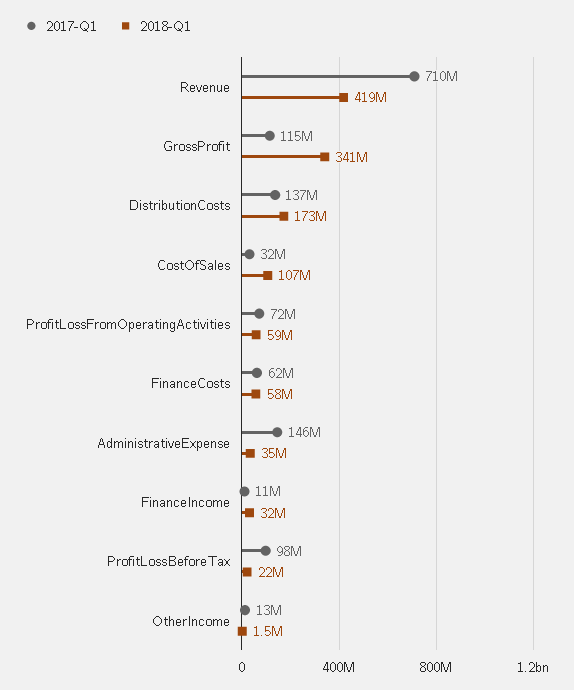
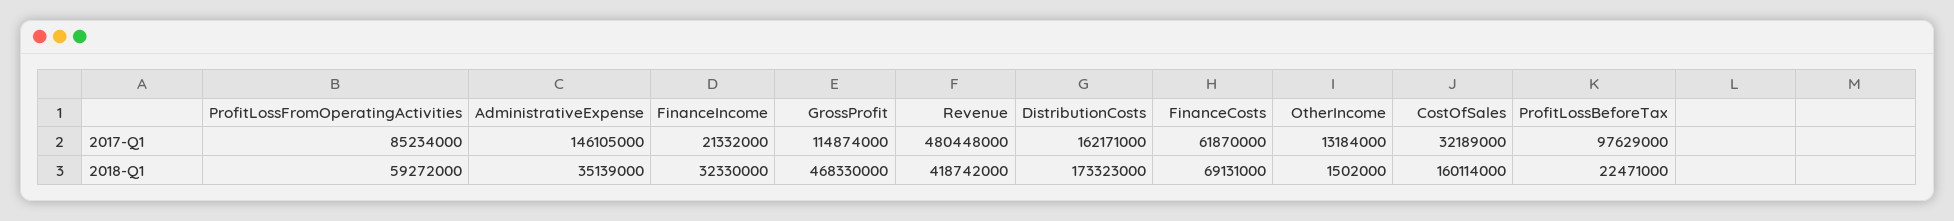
2017-Q1, Revenue: 710000000 -> 480448000
2018-Q1, GrossProfit: 341000000 -> 468330000
2017-Q1, DistributionCosts: 137000000 -> 162171000
2018-Q1, CostOfSales: 107000000 -> 160114000
2017-Q1, ProfitLossFromOperatingActivities: 72000000 -> 85234000
2018-Q1, FinanceCosts: 58000000 -> 69131000
2017-Q1, FinanceIncome: 11000000 -> 21332000

